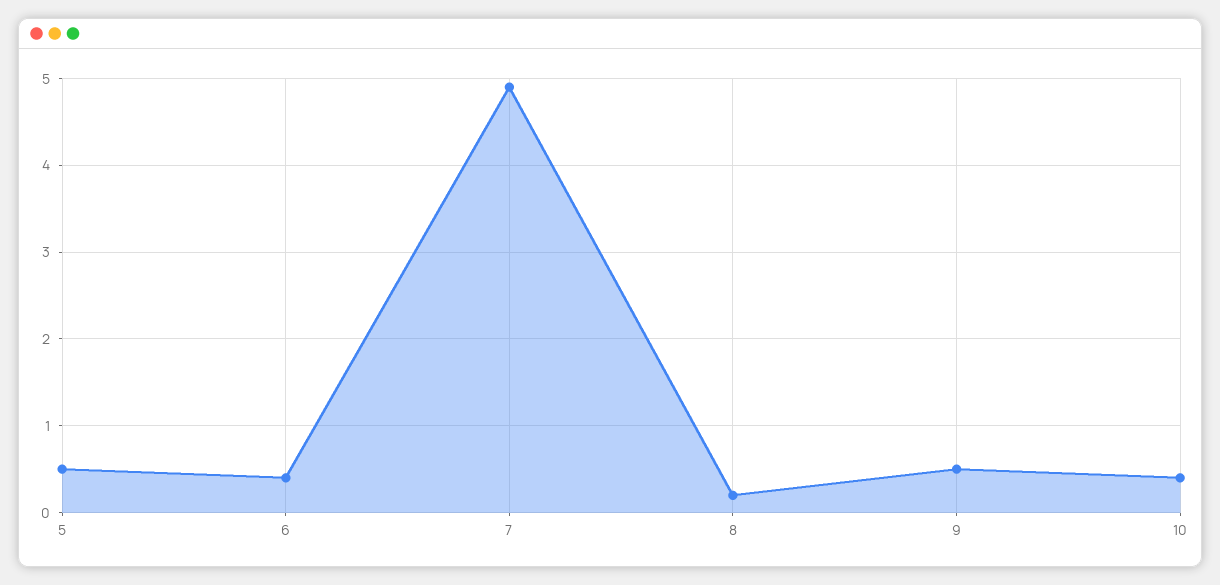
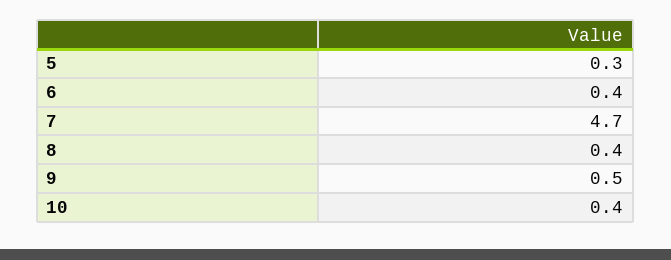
5: 0.5 -> 0.3
7: 4.9 -> 4.7
8: 0.2 -> 0.4

